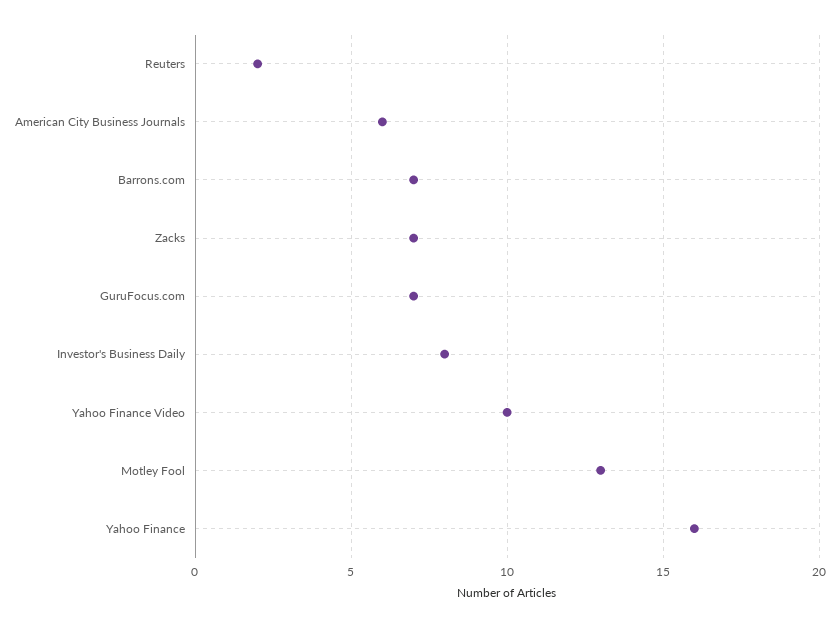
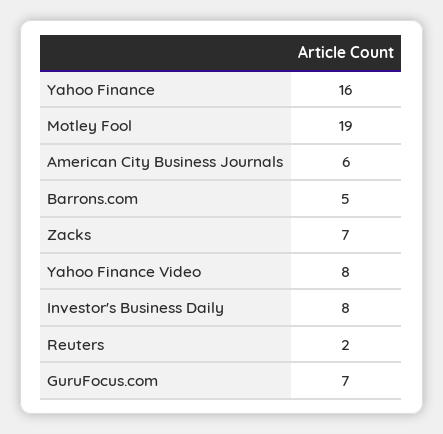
Barrons.com: 7 -> 5
Yahoo Finance Video: 10 -> 8
Motley Fool: 13 -> 19

